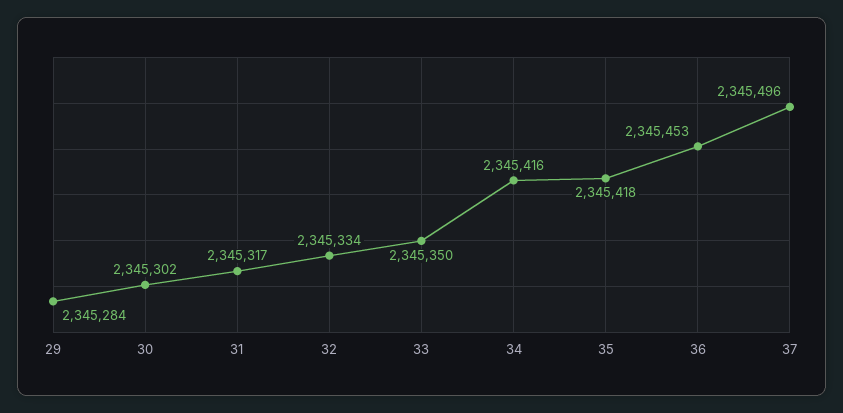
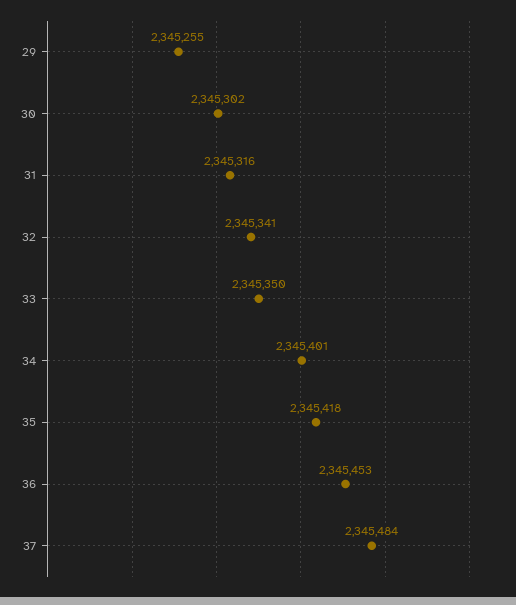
29: 2345284 -> 2345255
31: 2345317 -> 2345316
32: 2345334 -> 2345341
34: 2345416 -> 2345401
37: 2345496 -> 2345484

